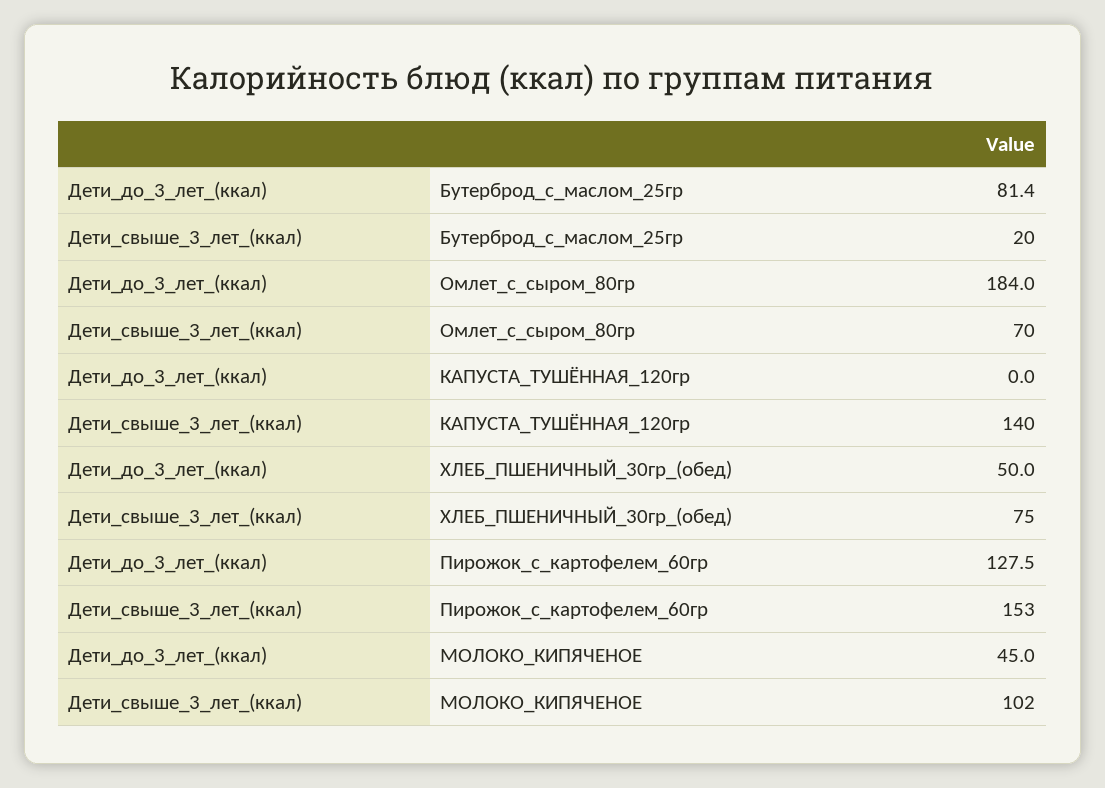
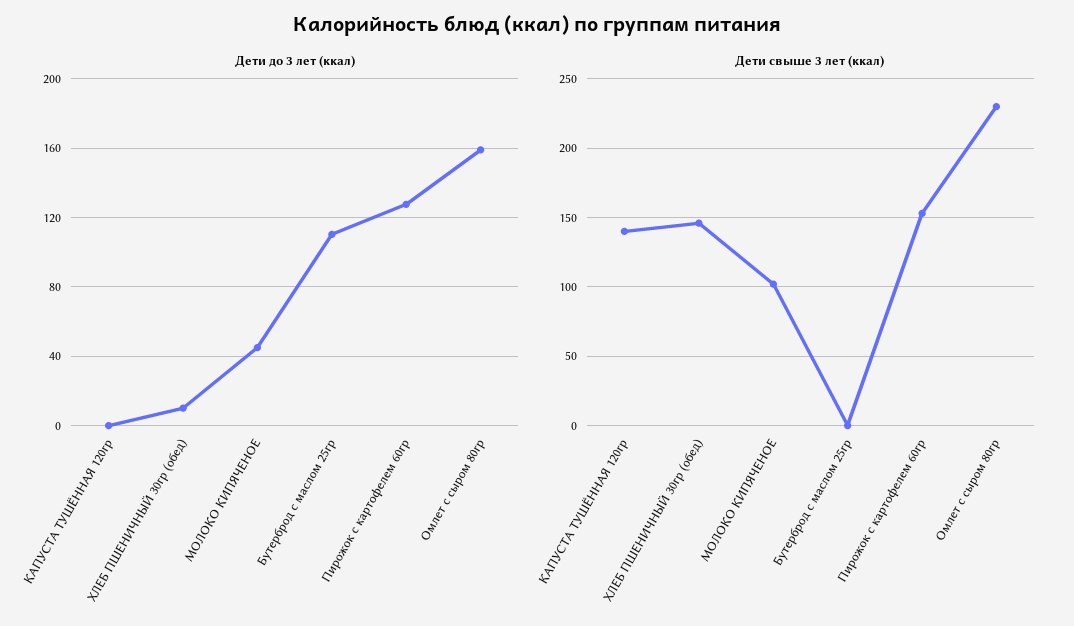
Дети_до_3_лет_(ккал), Бутерброд_с_маслом_25гр: 81.4 -> 110
Дети_свыше_3_лет_(ккал), Бутерброд_с_маслом_25гр: 20 -> 0
Дети_до_3_лет_(ккал), Омлет_с_сыром_80гр: 184 -> 160
Дети_свыше_3_лет_(ккал), Омлет_с_сыром_80гр: 70 -> 230
Дети_до_3_лет_(ккал), ХЛЕБ_ПШЕНИЧНЫЙ_30гр_(обед): 50 -> 10
Дети_свыше_3_лет_(ккал), ХЛЕБ_ПШЕНИЧНЫЙ_30гр_(обед): 75 -> 145

